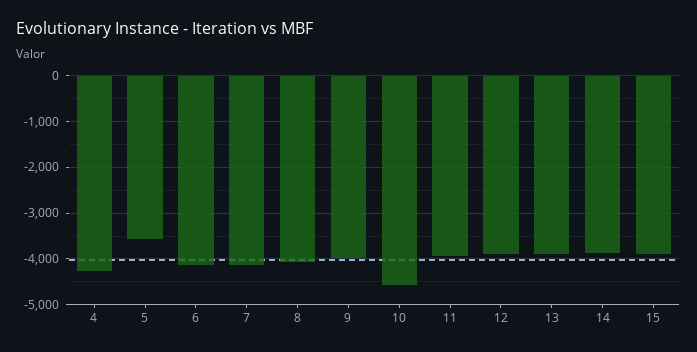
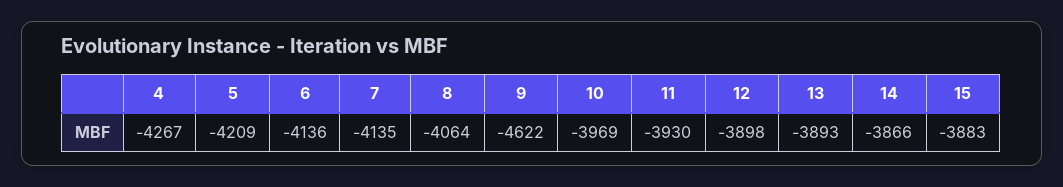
5: -3600 -> -4209
9: -4000 -> -4622
10: -4600 -> -3969

